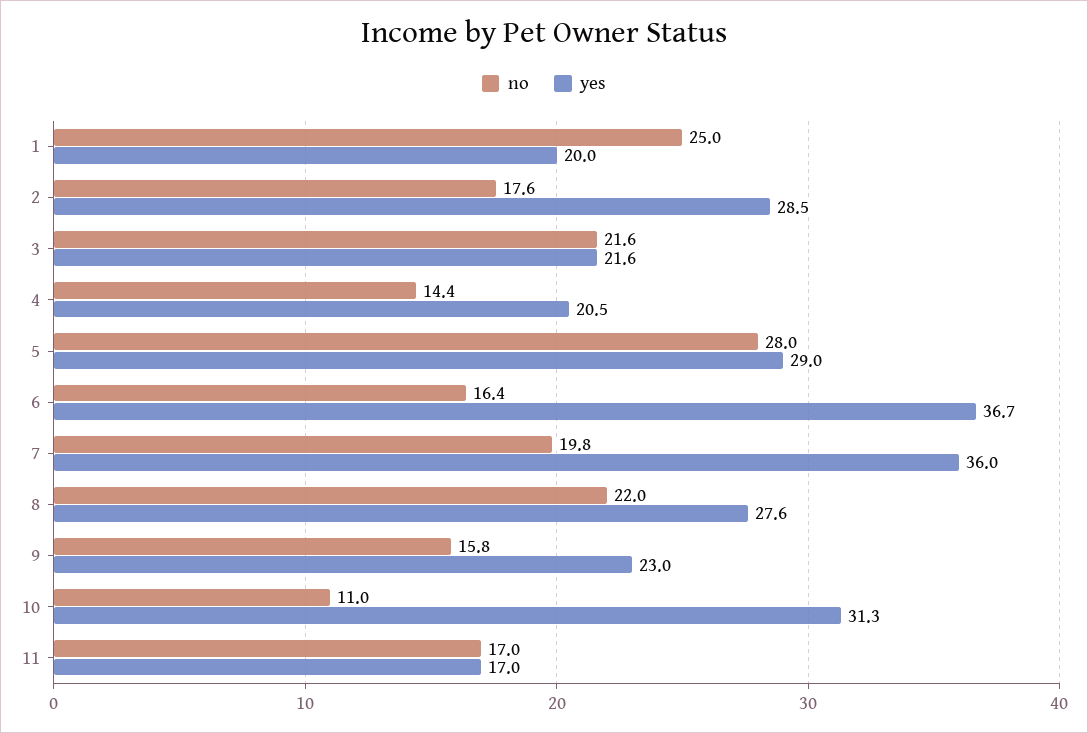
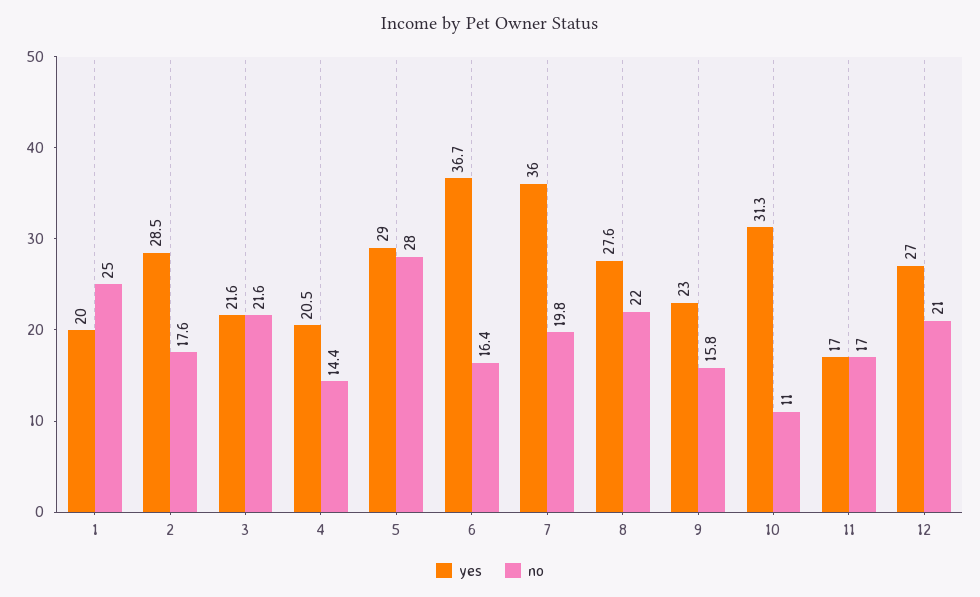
yes, 12: none -> 27
no, 12: none -> 21

